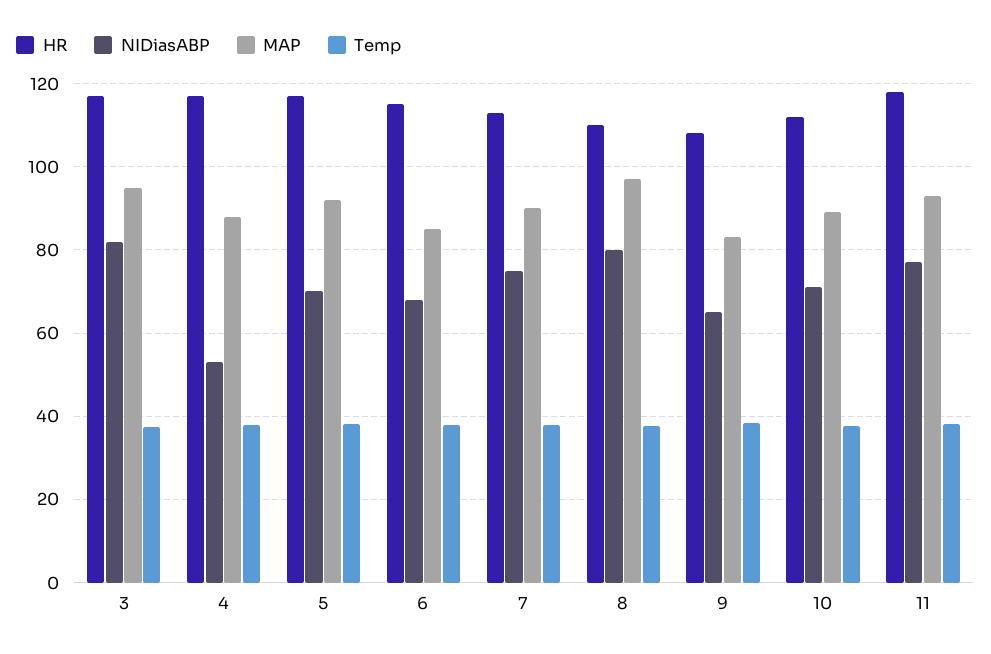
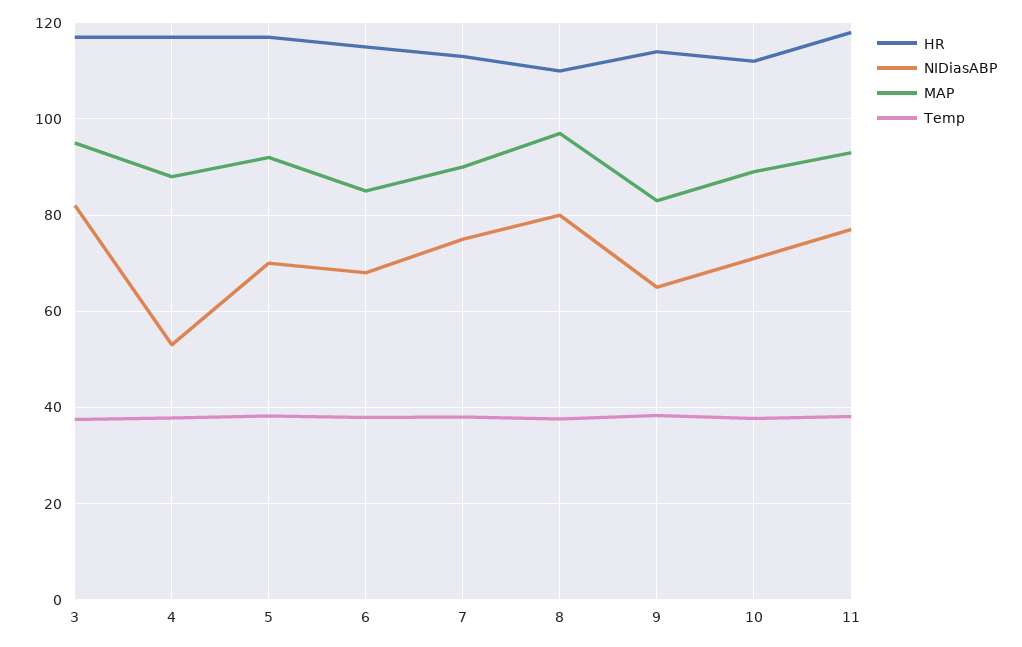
HR, 9: 108 -> 114

